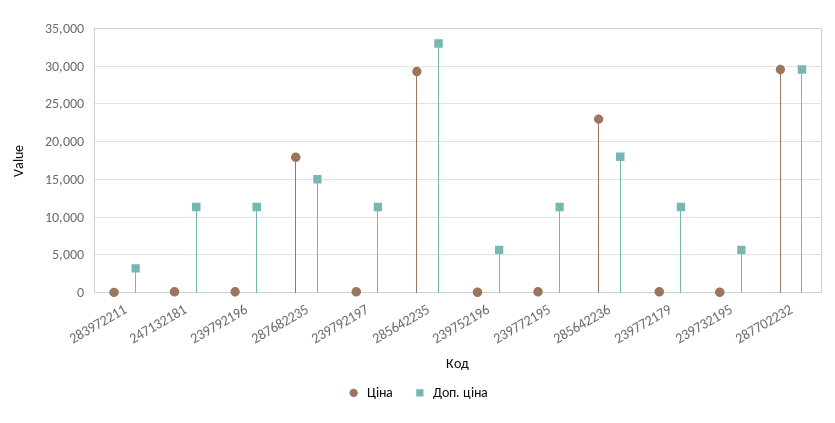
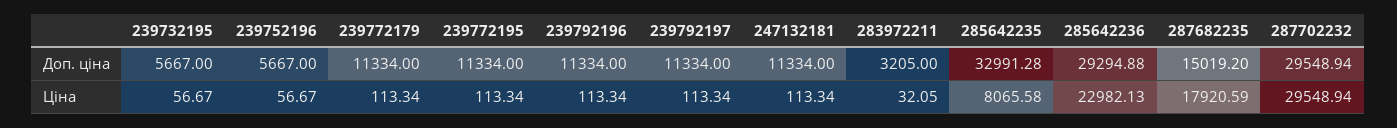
Ціна, 285642235: 29000 -> 8065.58
Доп. ціна, 285642236: 18000 -> 29294.88

